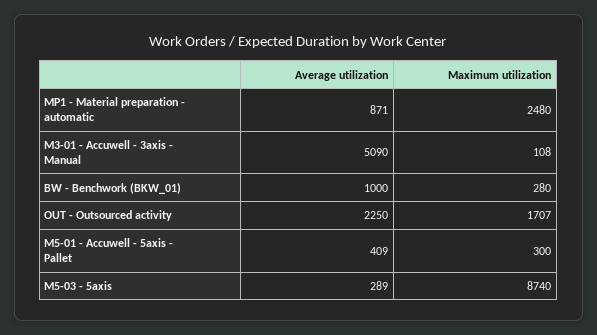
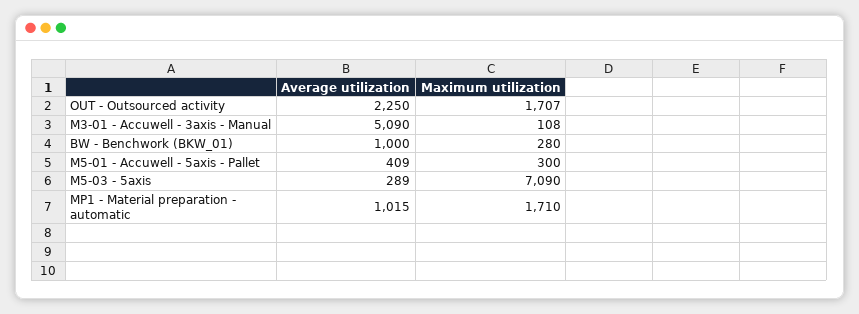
Average utilization, MP1 - Material preparation - automatic: 871 -> 1015
Maximum utilization, MP1 - Material preparation - automatic: 2480 -> 1710
Maximum utilization, M5-03 - 5axis: 8740 -> 7090

